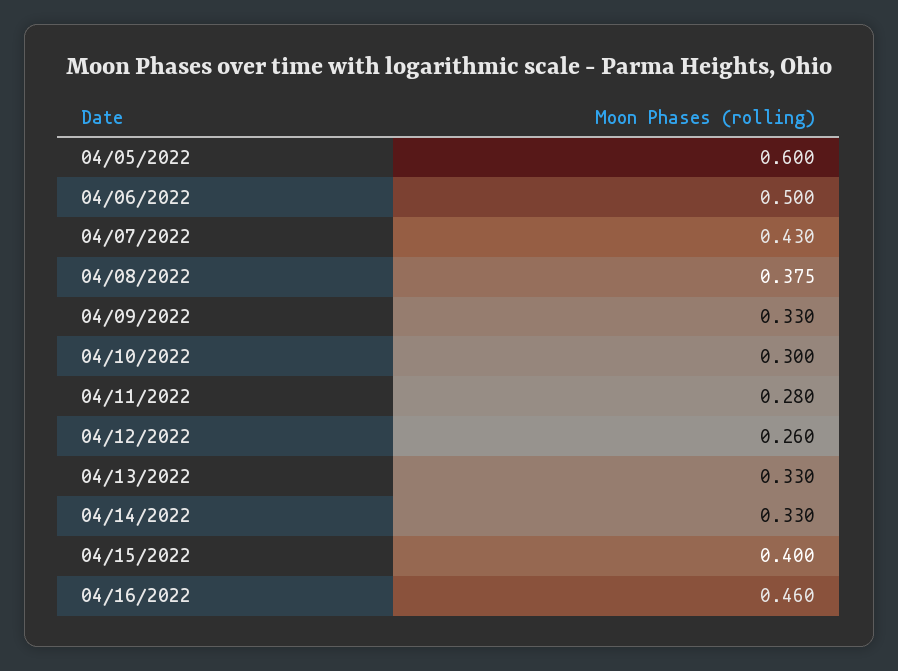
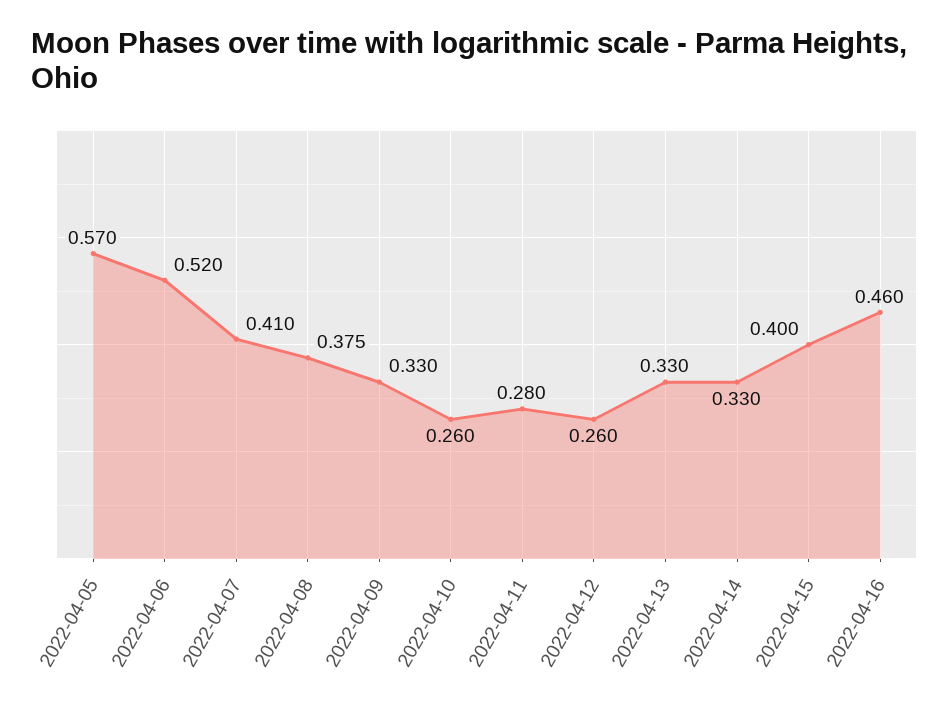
04/05/2022: 0.6 -> 0.57
04/06/2022: 0.5 -> 0.52
04/07/2022: 0.43 -> 0.41
04/10/2022: 0.3 -> 0.26

